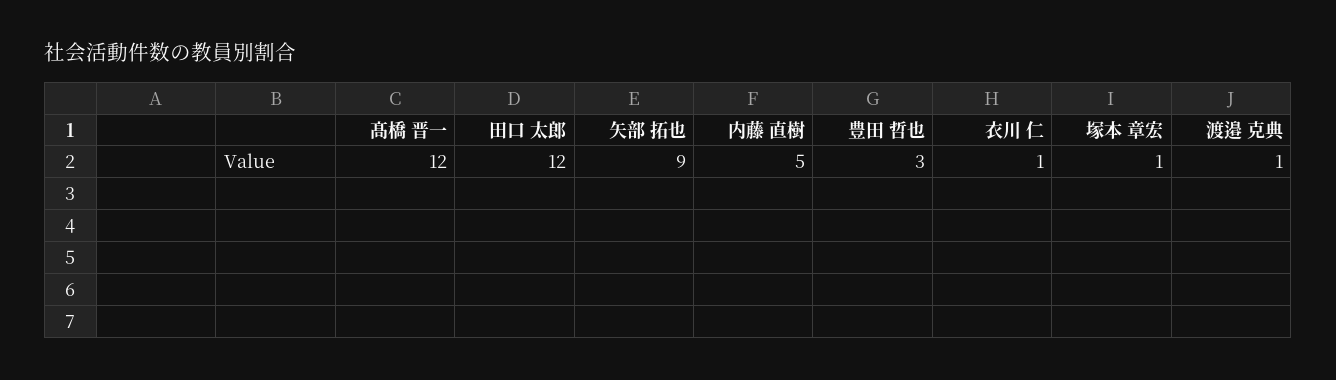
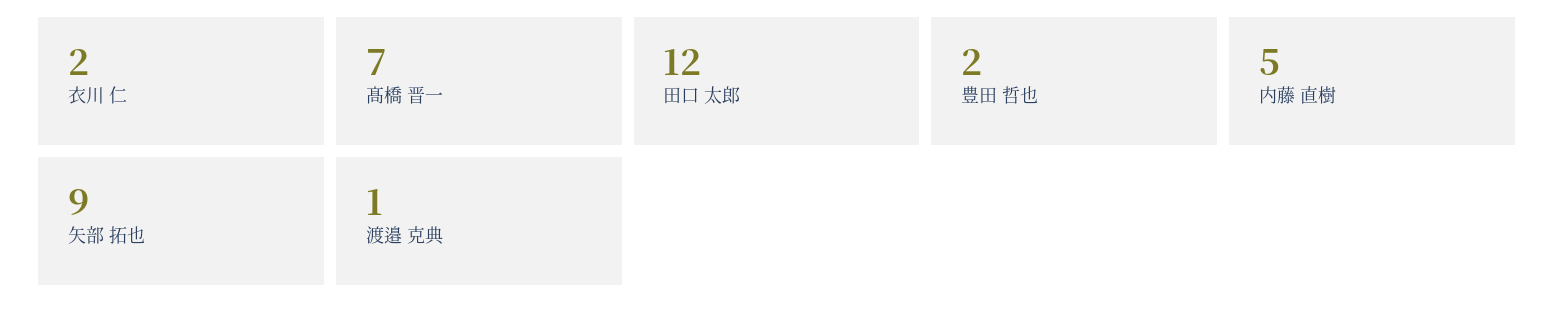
髙橋 晋一: 12 -> 7
豊田 哲也: 3 -> 2
衣川 仁: 1 -> 2
塚本 章宏: 1 -> none

